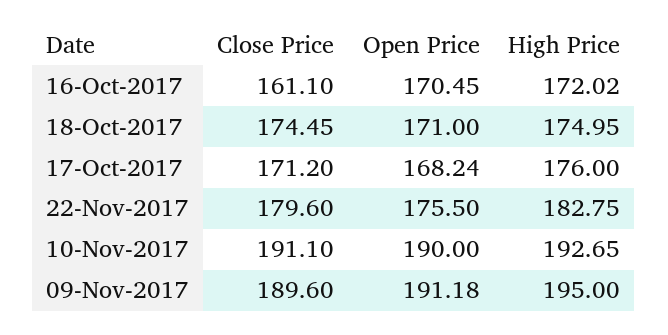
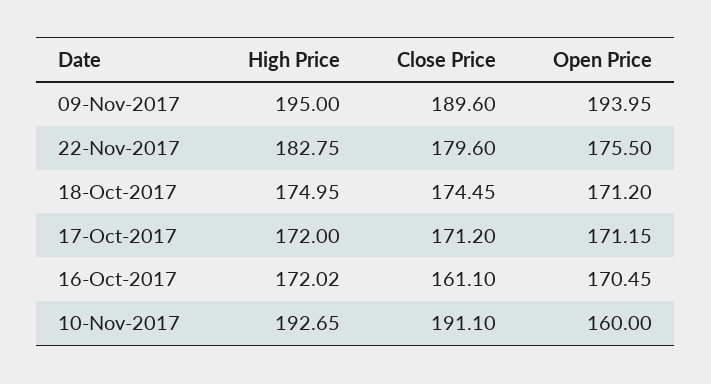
Open Price, 18-Oct-2017: 171 -> 171.2
Open Price, 17-Oct-2017: 168.24 -> 171.15
High Price, 17-Oct-2017: 176 -> 172
Open Price, 10-Nov-2017: 190 -> 160
Open Price, 09-Nov-2017: 191.18 -> 193.95

